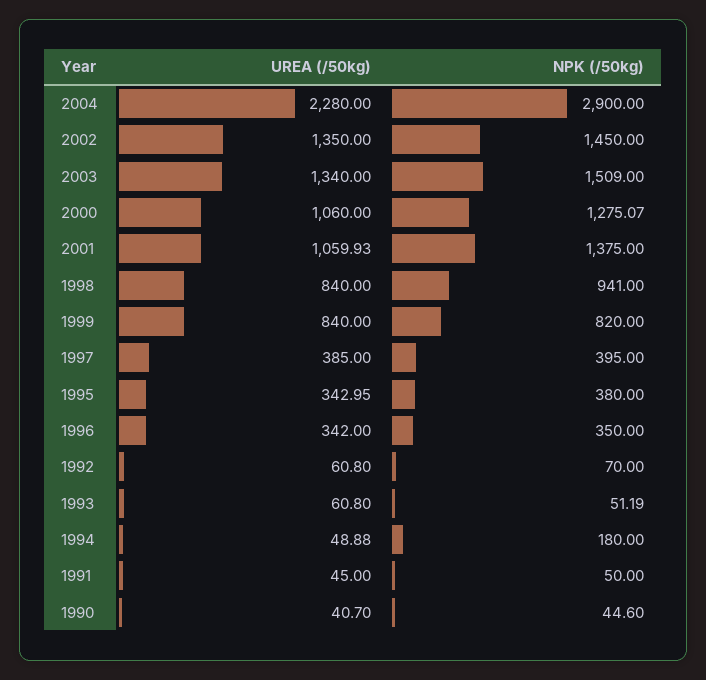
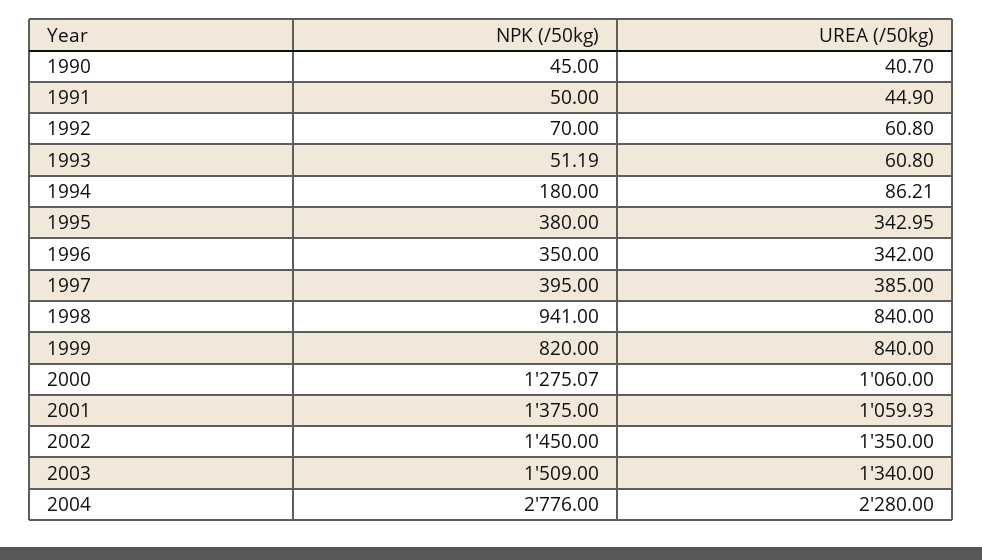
NPK (/50kg), 2004: 2900 -> 2776
UREA (/50kg), 1994: 48.88 -> 86.21
UREA (/50kg), 1991: 45 -> 44.9
NPK (/50kg), 1990: 44.6 -> 45

